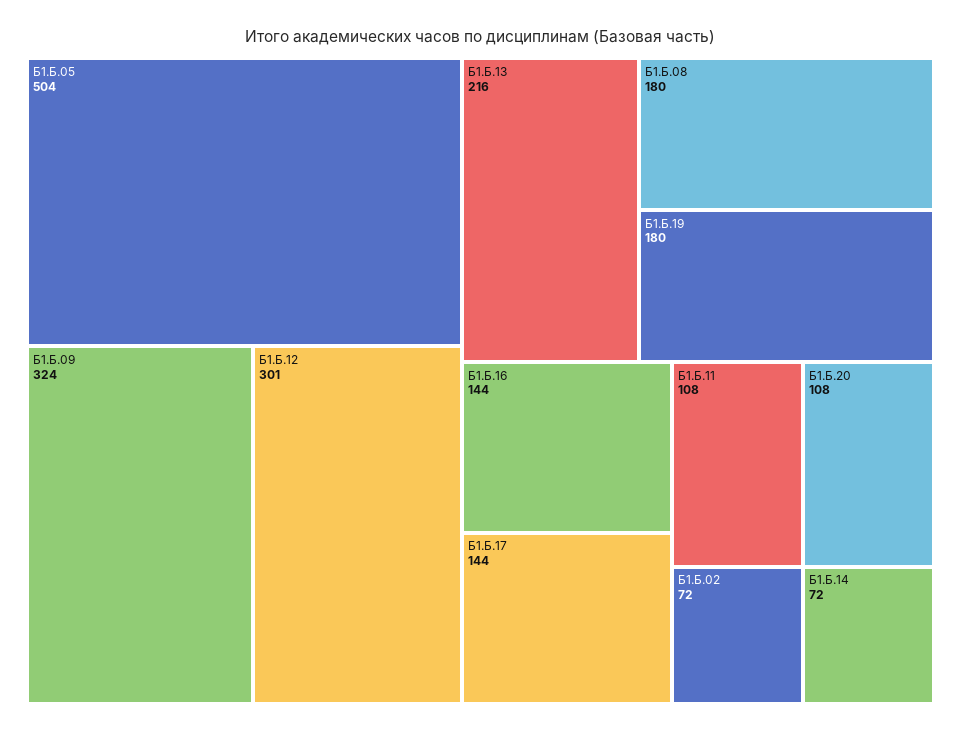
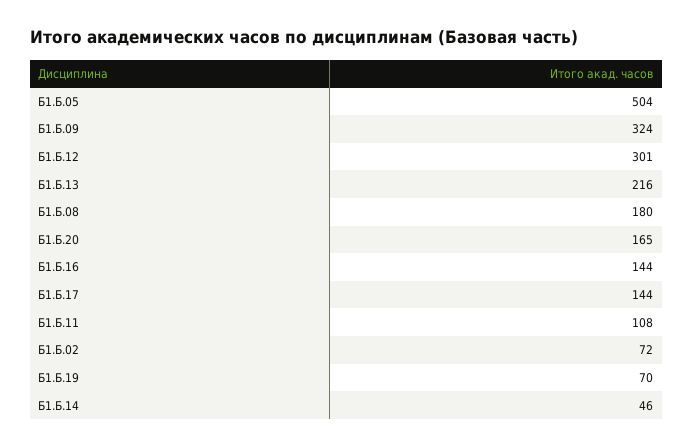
Б1.Б.19: 180 -> 70
Б1.Б.20: 108 -> 165
Б1.Б.14: 72 -> 46

